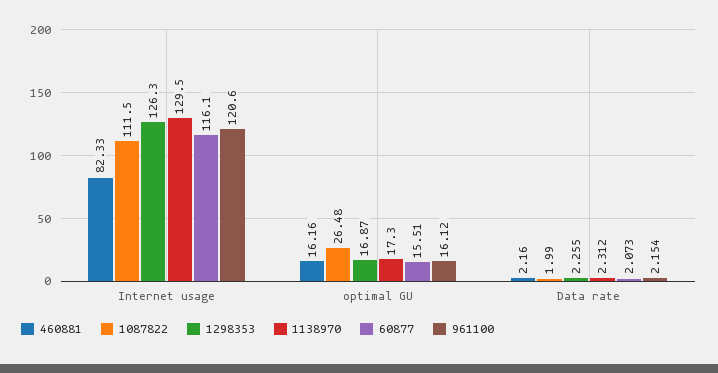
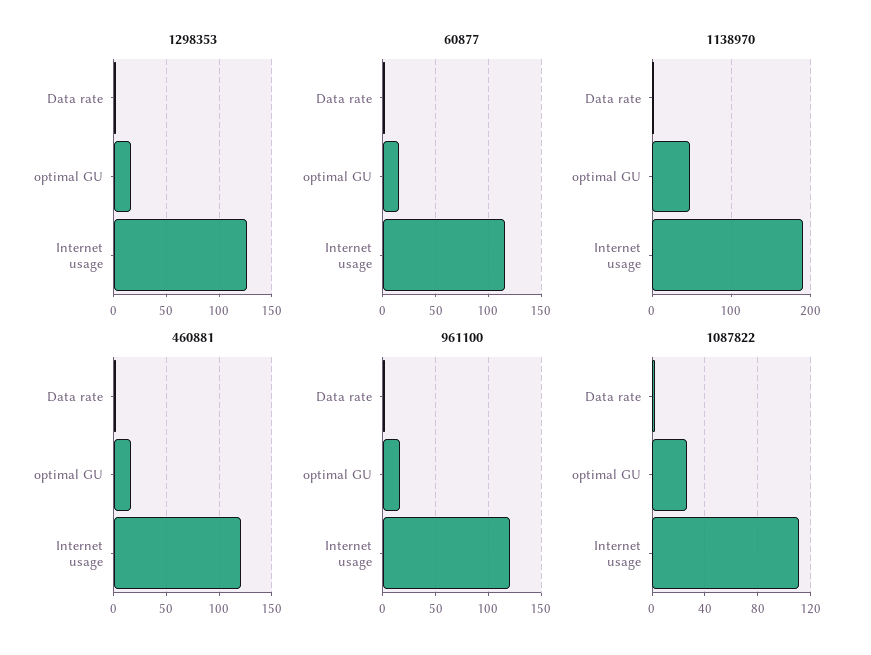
460881, Internet usage: 82.33 -> 120
1138970, Internet usage: 129.5 -> 190
1138970, optimal GU: 17.3 -> 50

